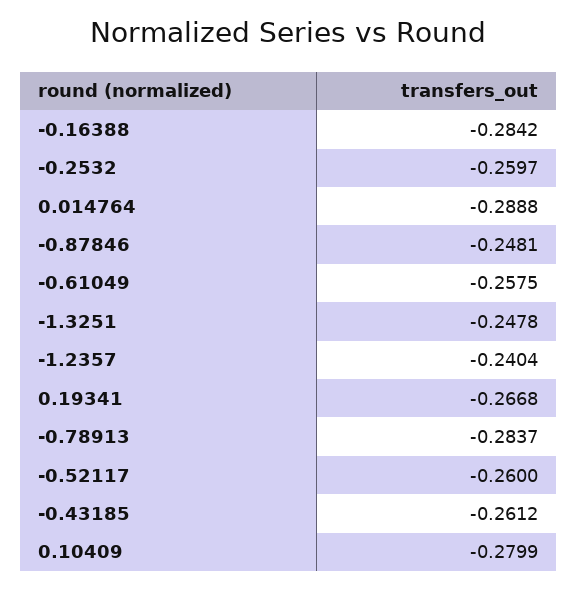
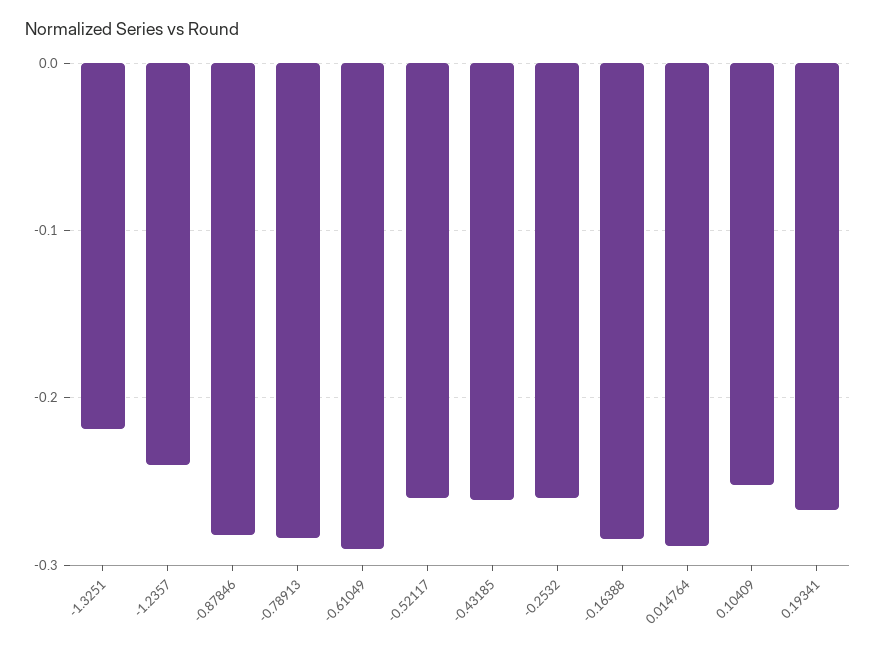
-0.87846: -0.2481 -> -0.28
-0.61049: -0.2575 -> -0.29
-1.3251: -0.2478 -> -0.22
0.10409: -0.2799 -> -0.25

